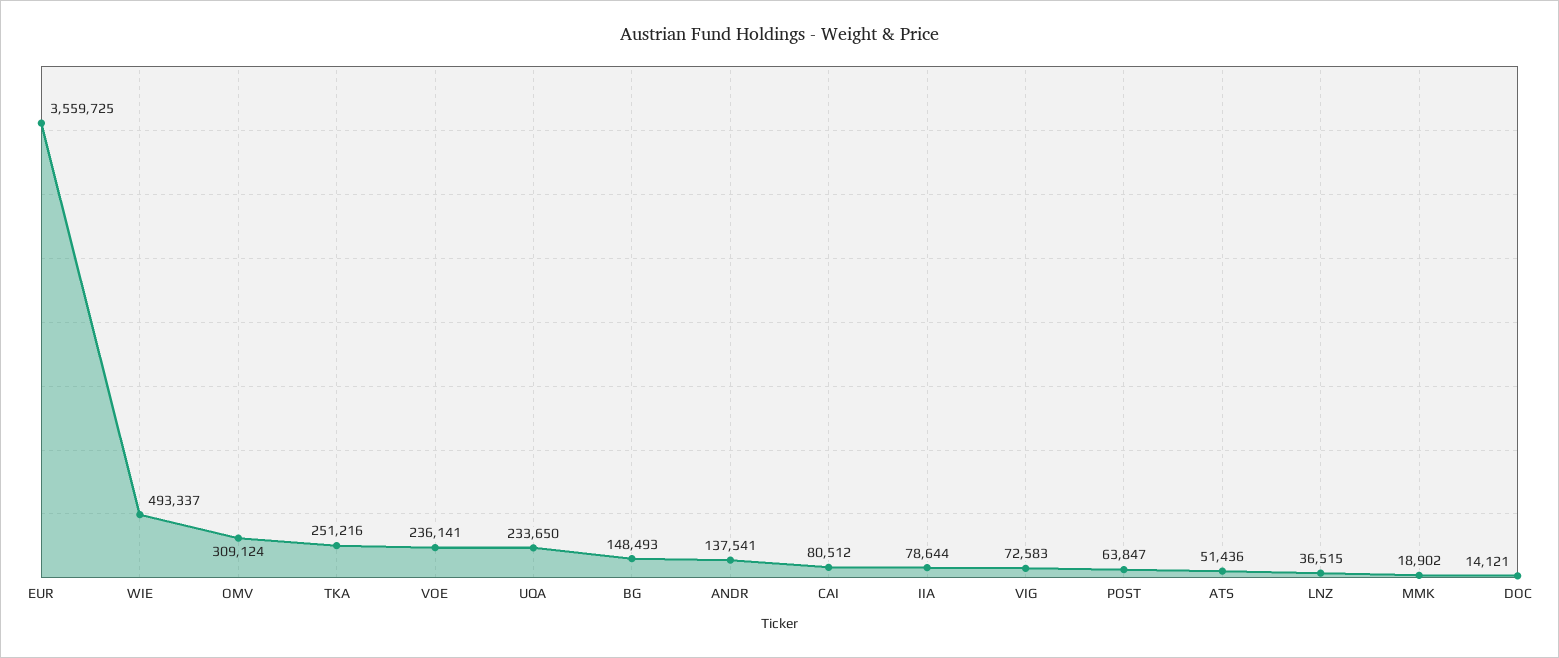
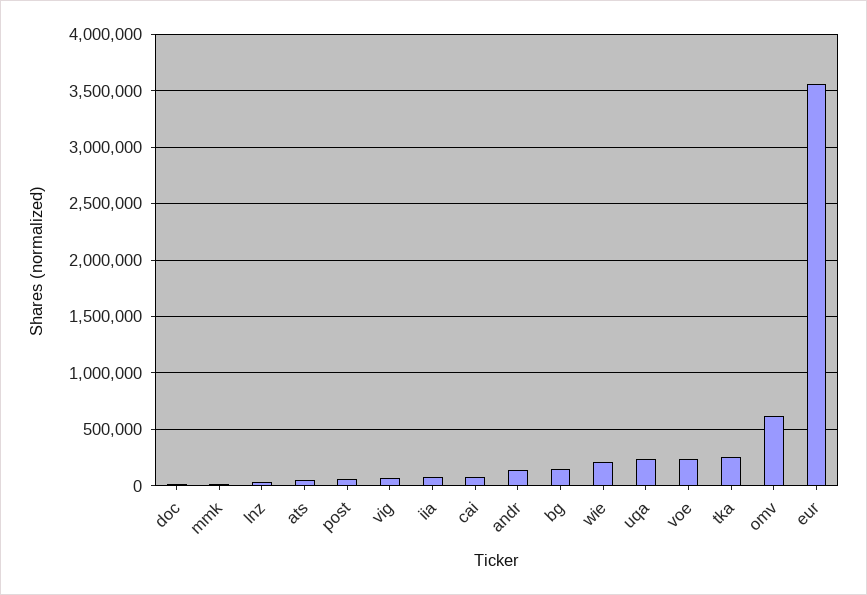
WIE: 493337 -> 200000
OMV: 309124 -> 600000

